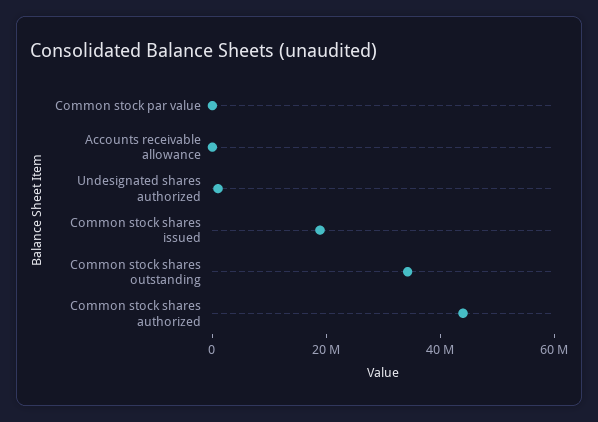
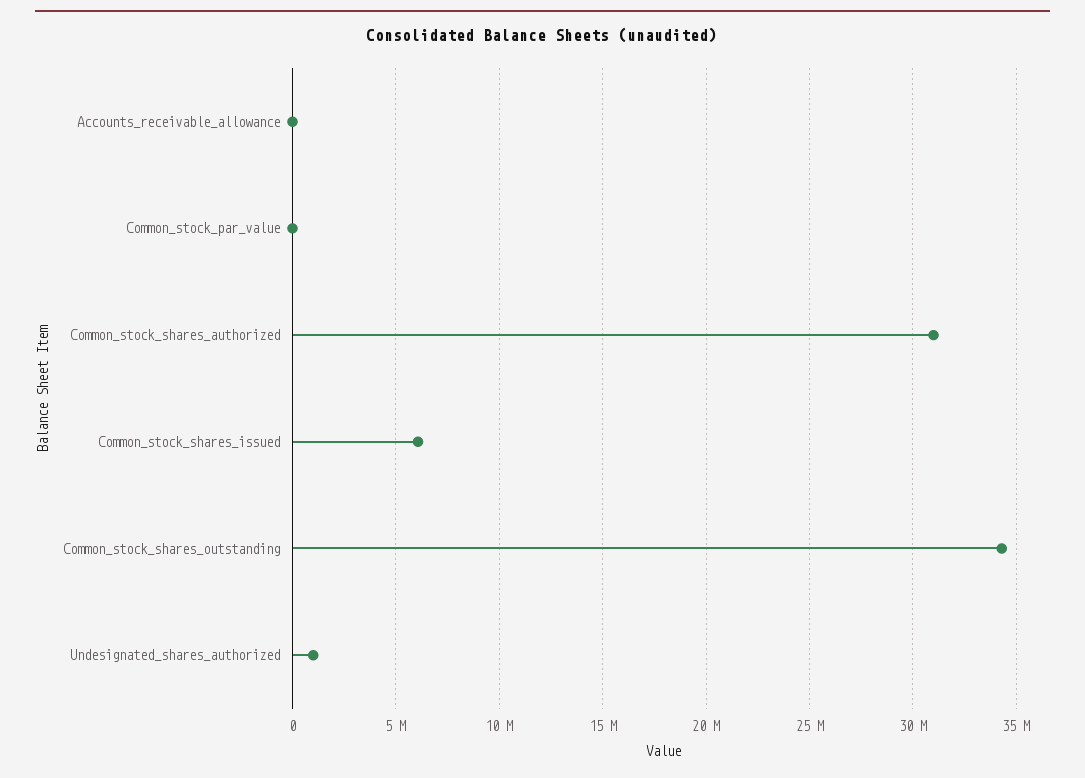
Common stock shares issued: 20000000 -> 6000000
Common stock shares authorized: 45000000 -> 31000000

